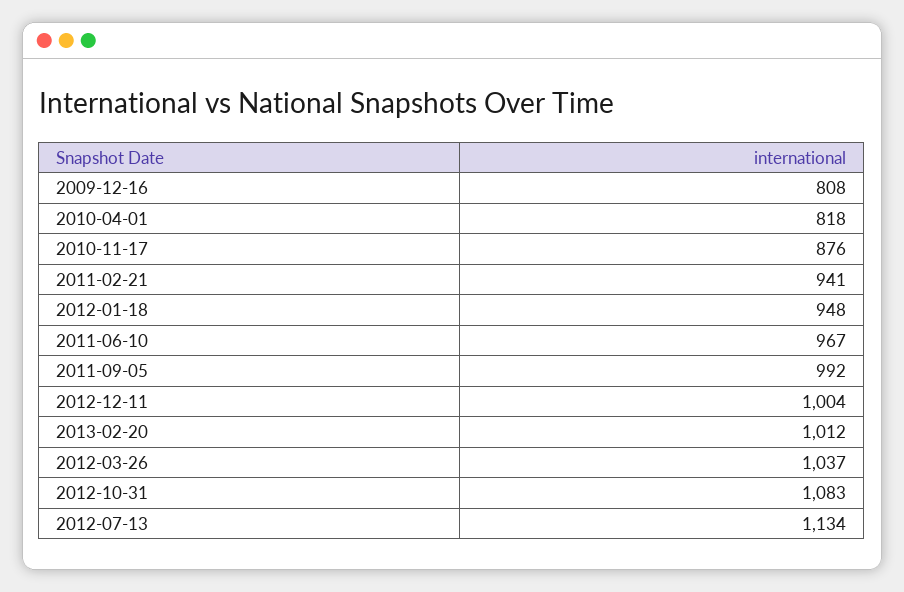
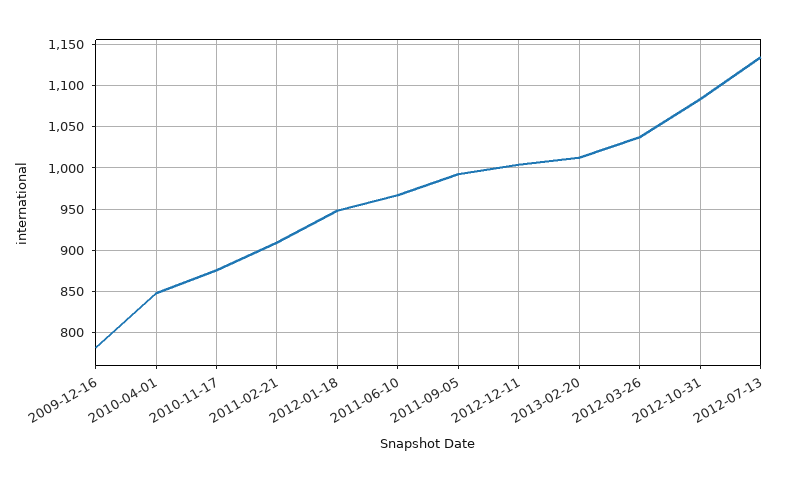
2009-12-16: 808 -> 780
2010-04-01: 818 -> 850
2011-02-21: 941 -> 910

